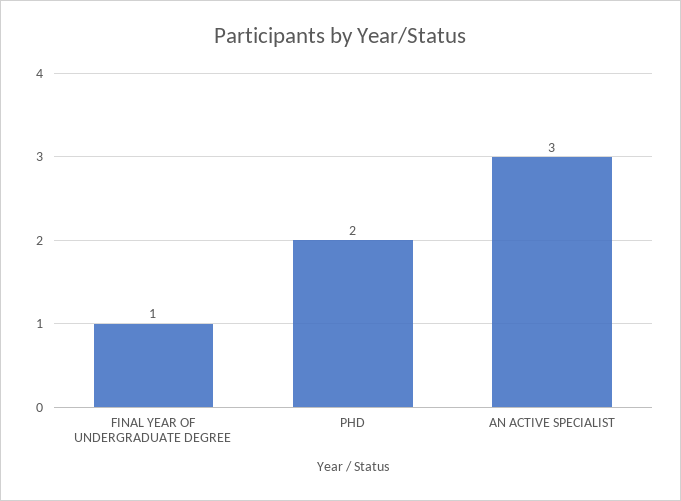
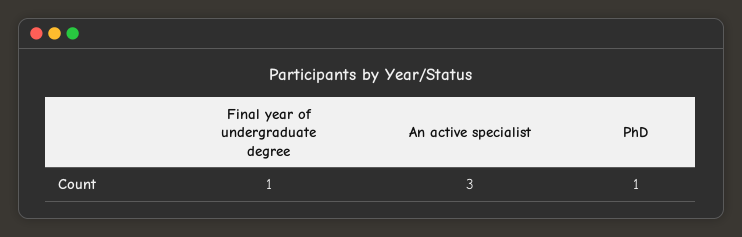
PHD: 2 -> 1

